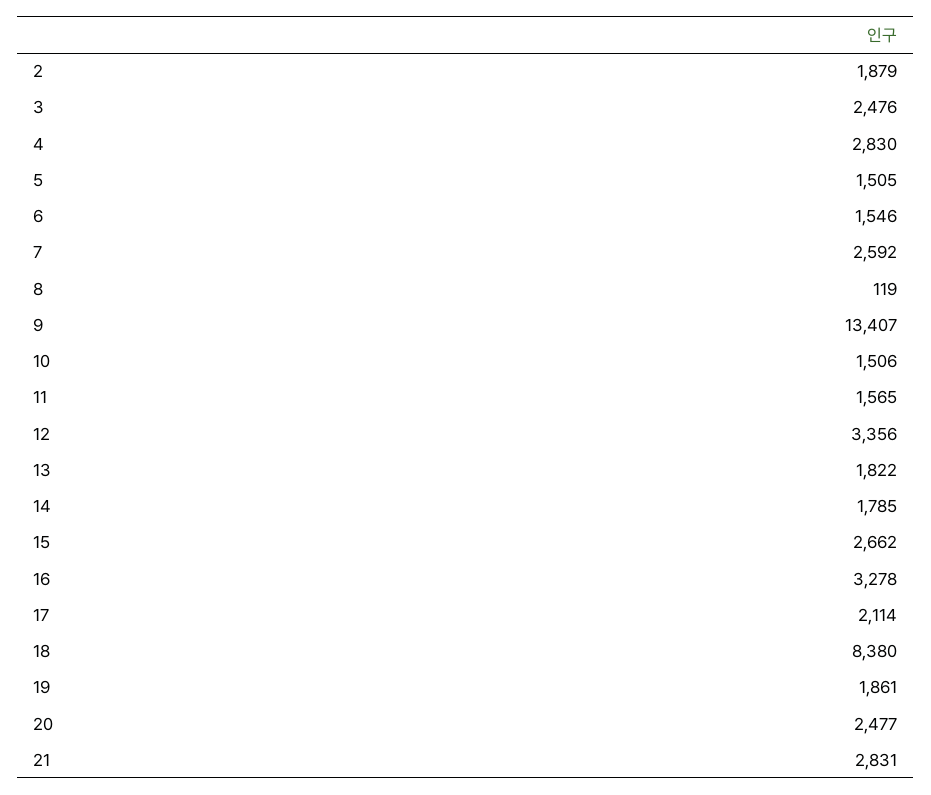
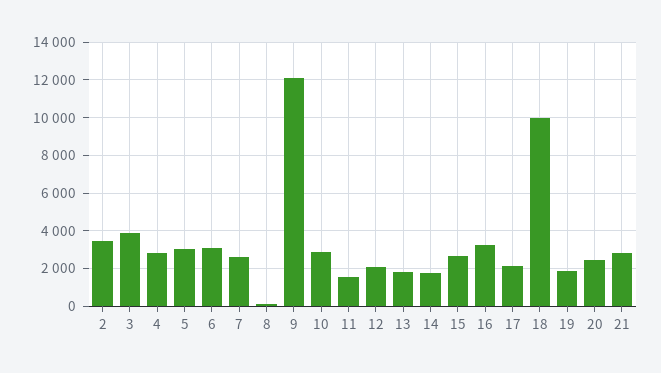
2: 1879 -> 3500
3: 2476 -> 4000
5: 1505 -> 3000
6: 1546 -> 3000
9: 13407 -> 12000
10: 1506 -> 3000
12: 3356 -> 2000
18: 8380 -> 10000

